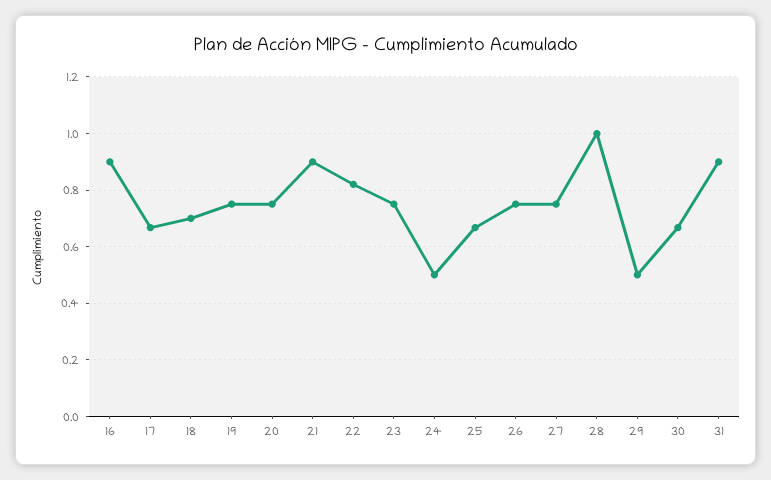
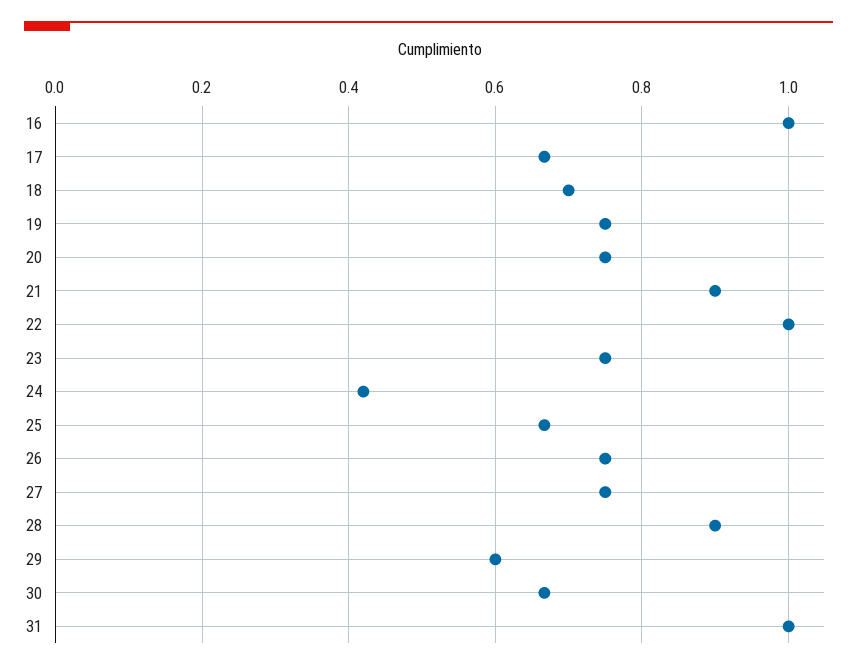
16: 0.9 -> 1
22: 0.825 -> 1
24: 0.5 -> 0.42
28: 1 -> 0.9
29: 0.5 -> 0.6
31: 0.9 -> 1

